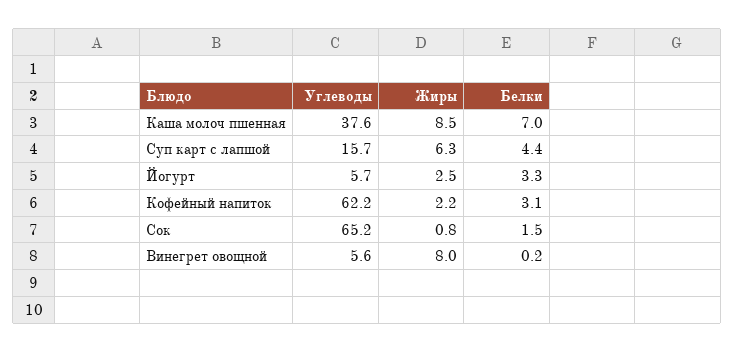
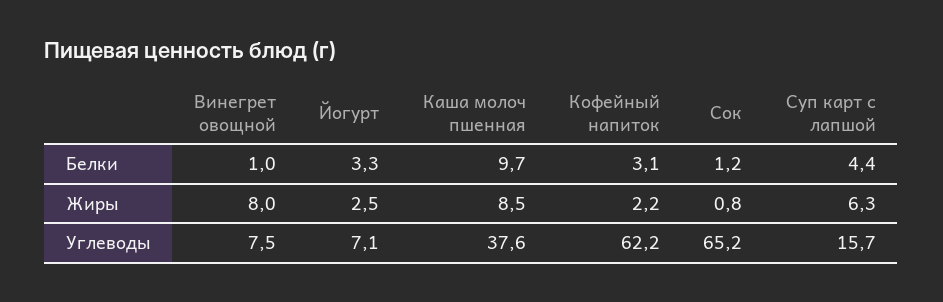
Белки, Каша молоч пшенная: 7 -> 9.7
Углеводы, Йогурт: 5.7 -> 7.1
Белки, Сок: 1.5 -> 1.2
Углеводы, Винегрет овощной: 5.6 -> 7.5
Белки, Винегрет овощной: 0.2 -> 1

